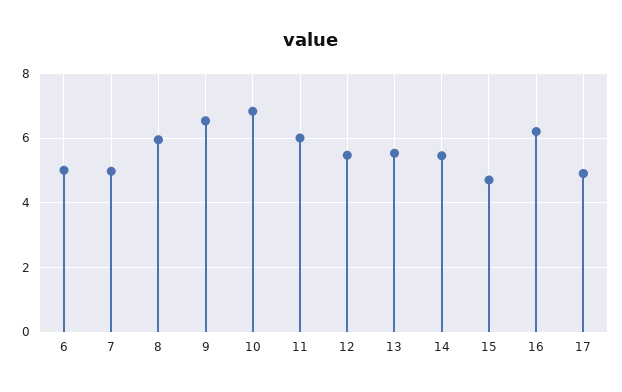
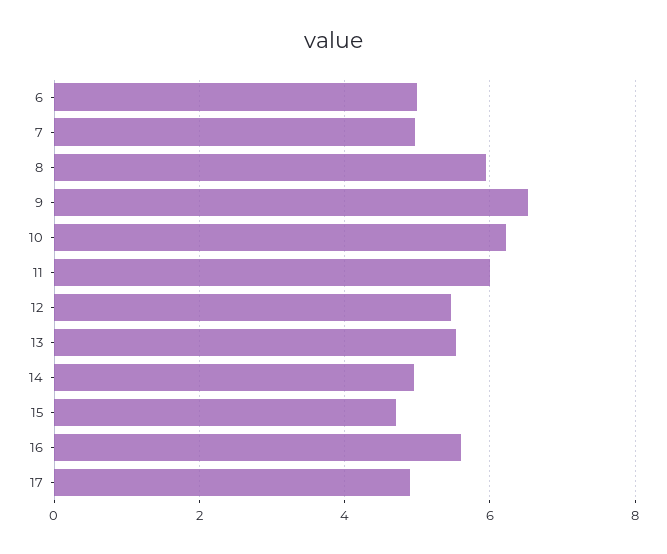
10: 6.8 -> 6.2
14: 5.4 -> 5
16: 6.2 -> 5.6

